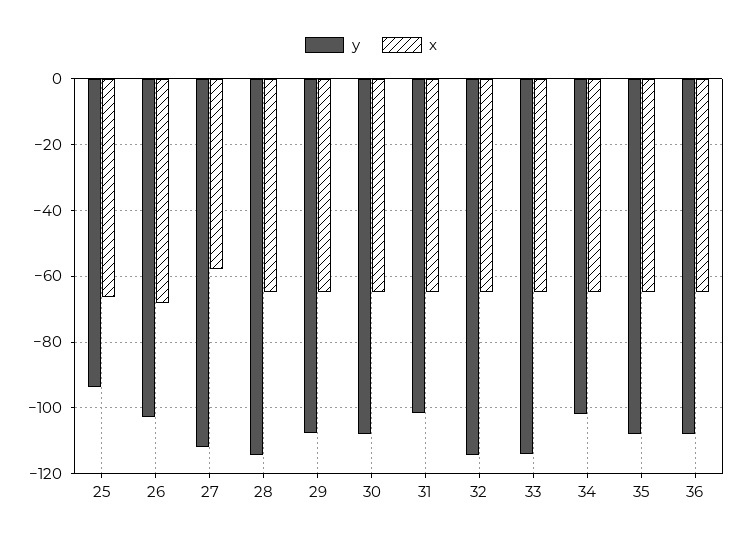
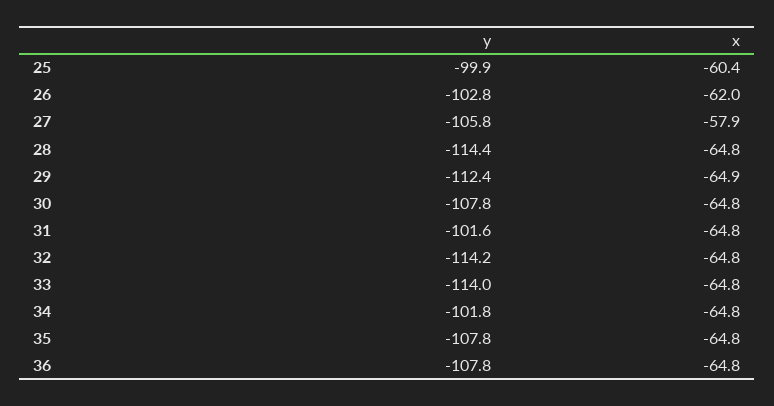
y, 25: -94 -> -99.9
x, 25: -66 -> -60.4
x, 26: -68 -> -62
y, 27: -112 -> -105.8
y, 29: -108 -> -112.4

